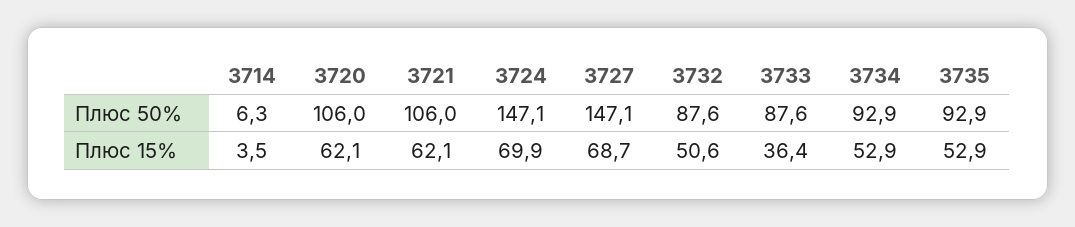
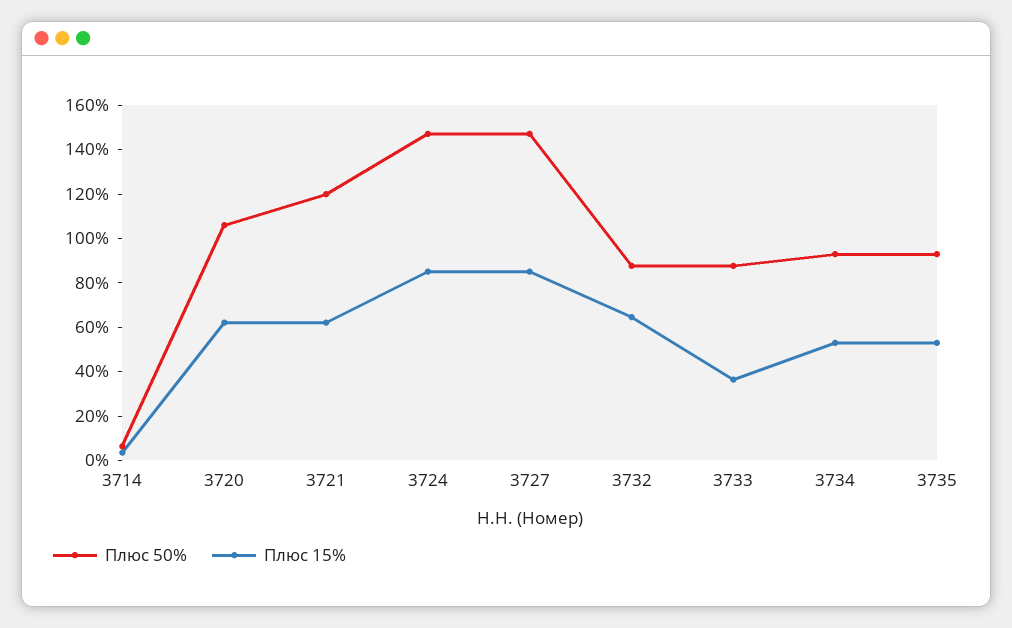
Плюс 50%, 3721: 106 -> 120
Плюс 15%, 3724: 69.9 -> 85
Плюс 15%, 3727: 68.7 -> 85
Плюс 15%, 3732: 50.6 -> 65

